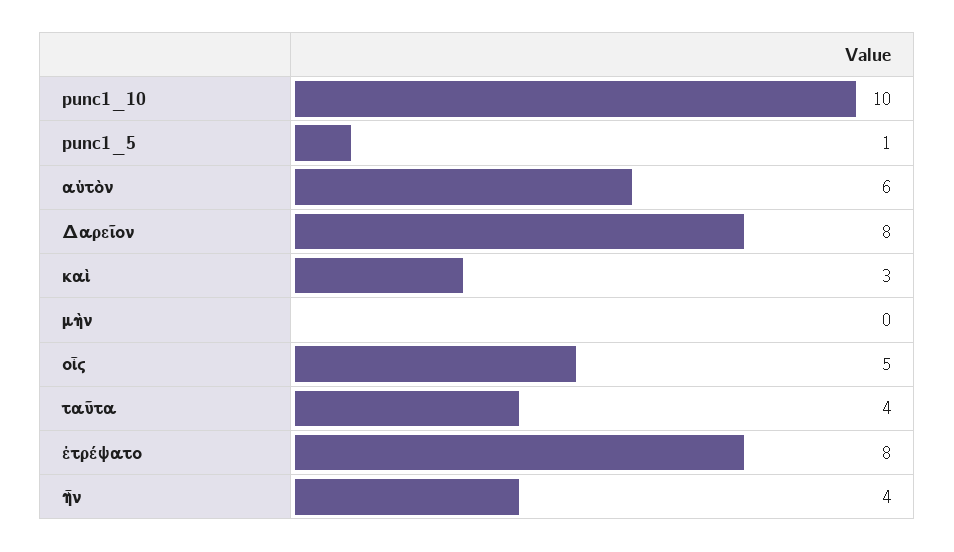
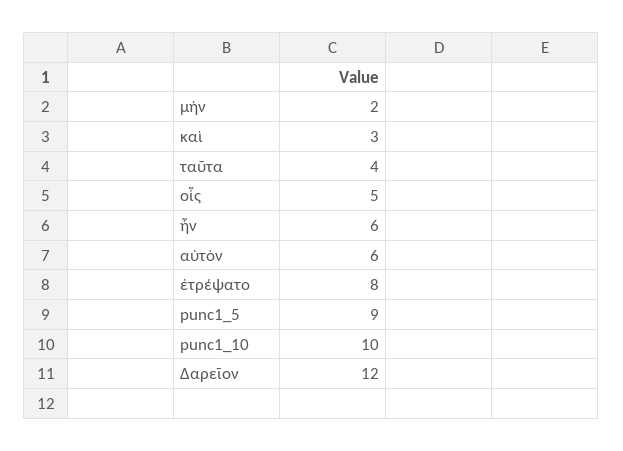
punc1_5: 1 -> 9
Δαρεῖον: 8 -> 12
μὴν: 0 -> 2
ἦν: 4 -> 6

